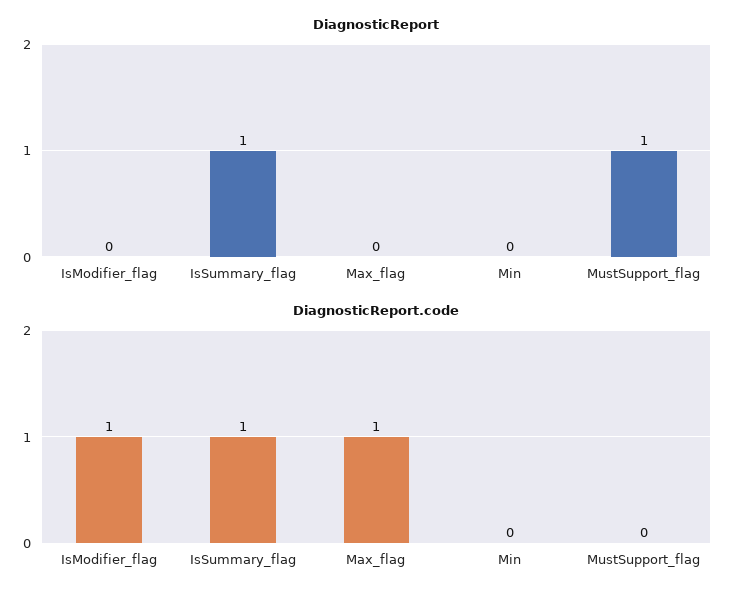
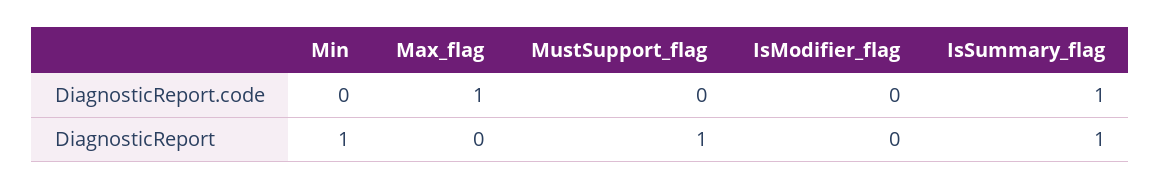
DiagnosticReport, Min: 0 -> 1
DiagnosticReport.code, IsModifier_flag: 1 -> 0

